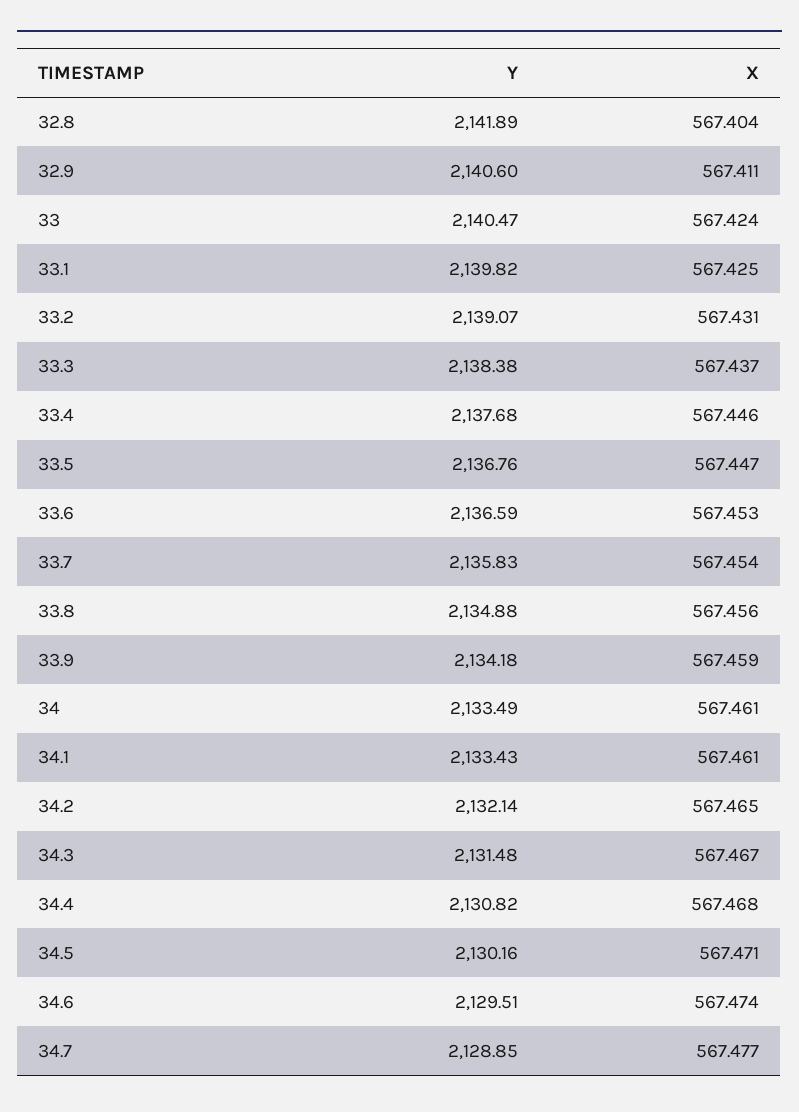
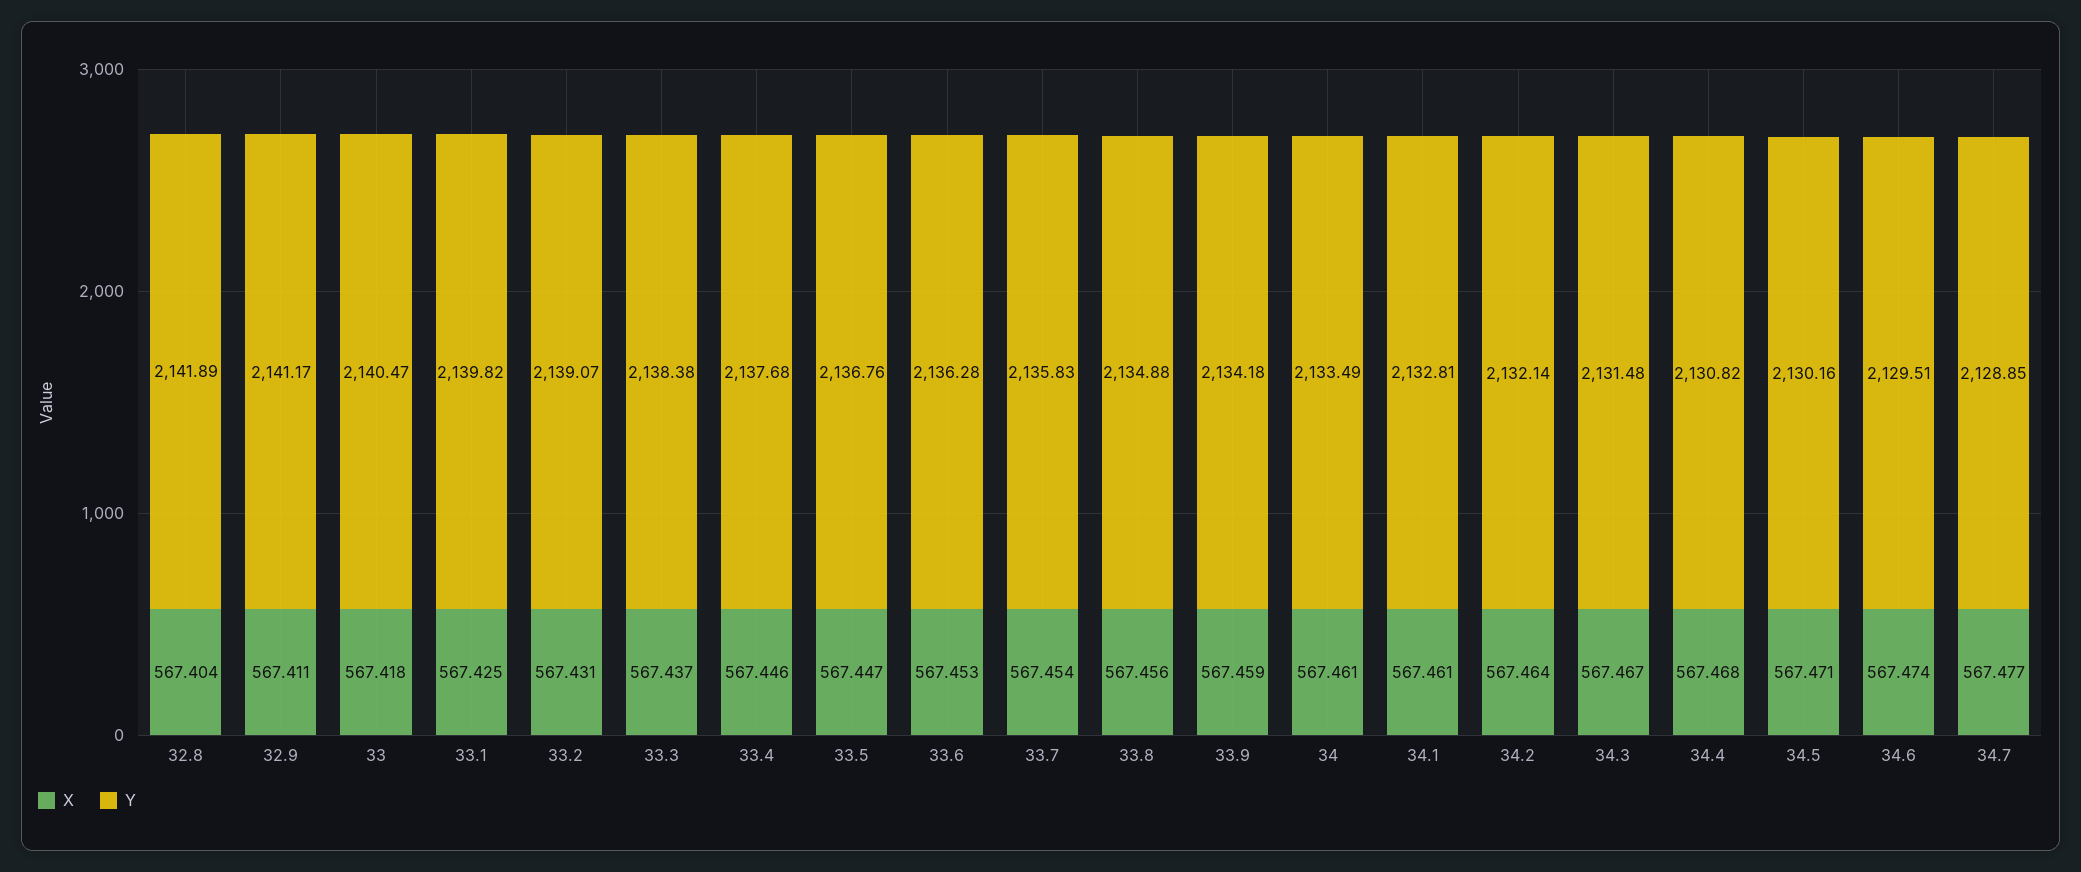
Y, 32.9: 2140.6 -> 2141.17
X, 33: 567.424 -> 567.418
Y, 33.6: 2136.59 -> 2136.28
Y, 34.1: 2133.43 -> 2132.81
X, 34.2: 567.465 -> 567.464

